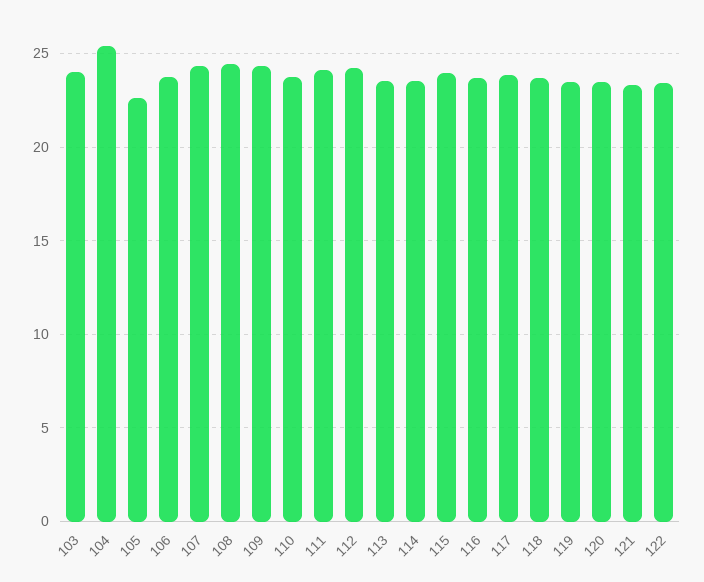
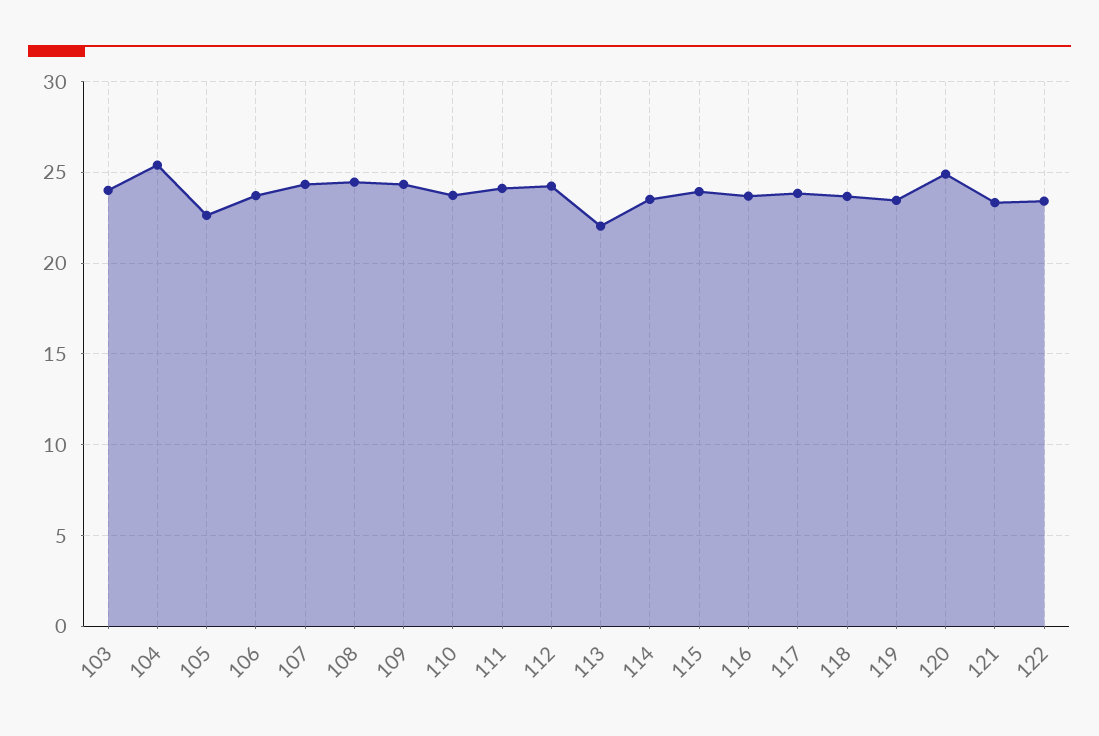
113: 23.5 -> 22
120: 23.5 -> 25

